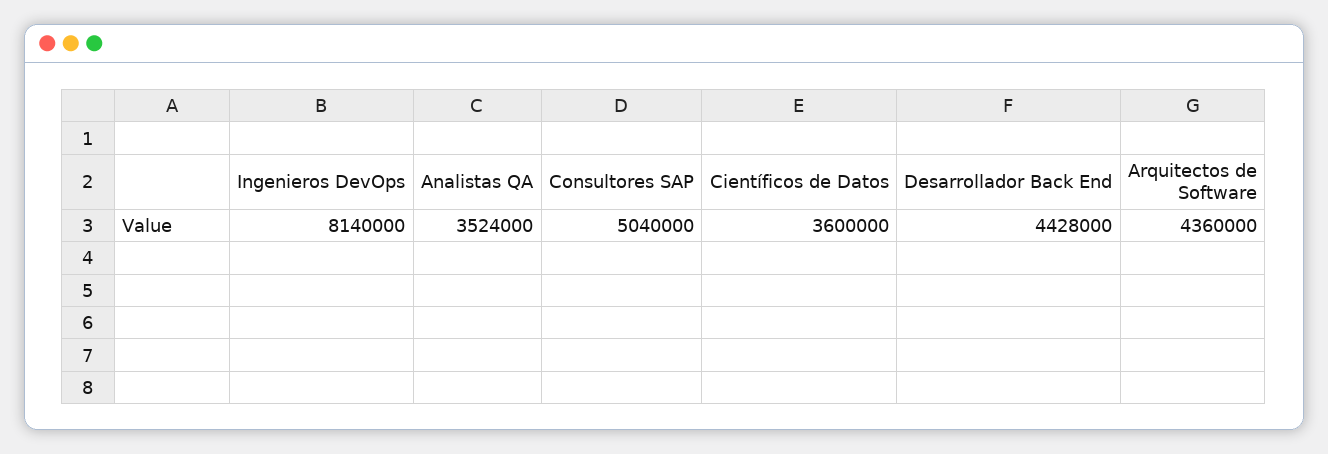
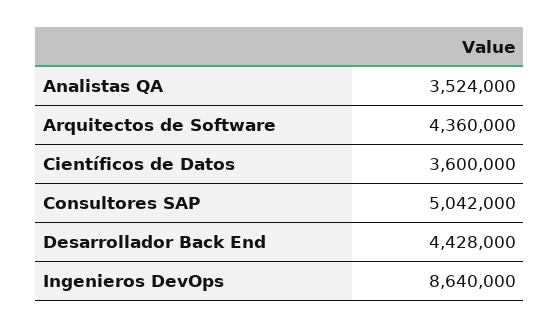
Ingenieros DevOps: 8140000 -> 8640000
Consultores SAP: 5040000 -> 5042000

